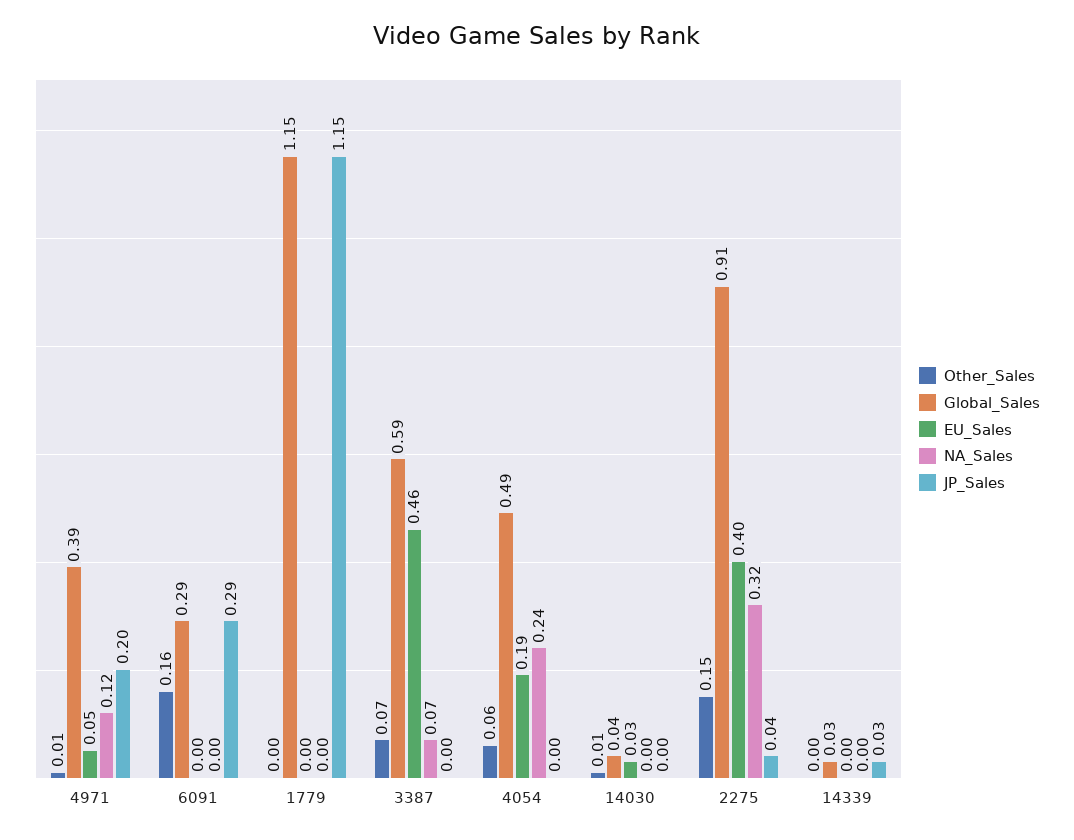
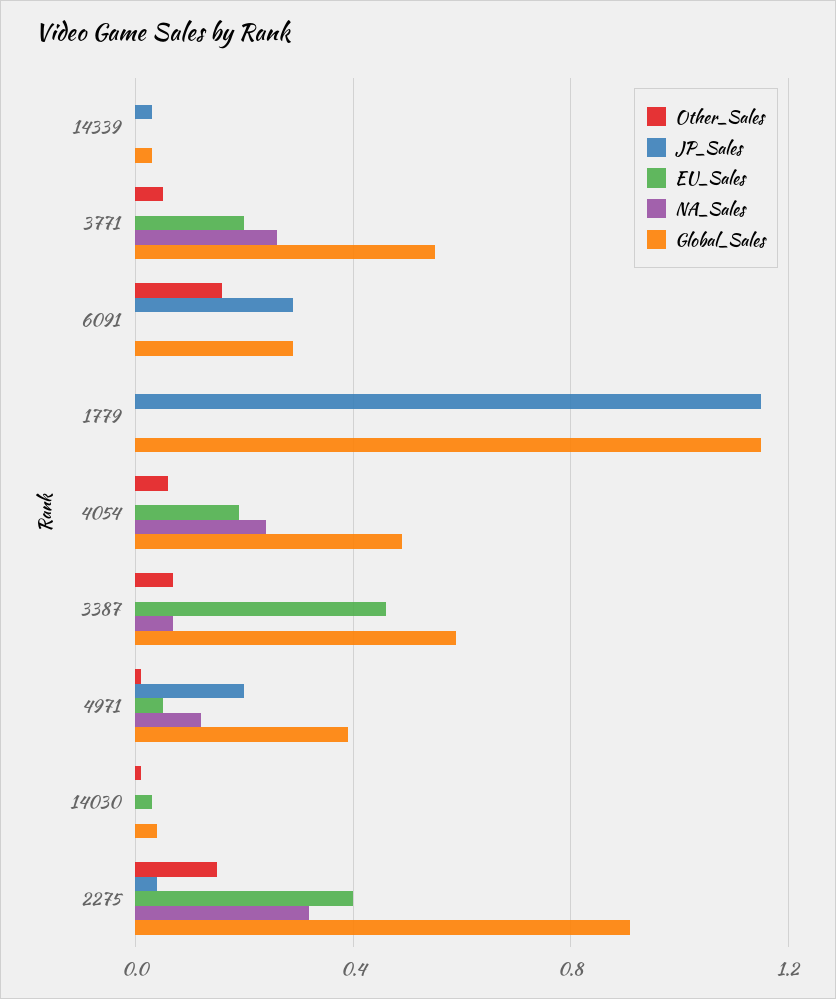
Other_Sales, 3771: none -> 0.05
JP_Sales, 3771: none -> 0
EU_Sales, 3771: none -> 0.2
NA_Sales, 3771: none -> 0.25
Global_Sales, 3771: none -> 0.55

